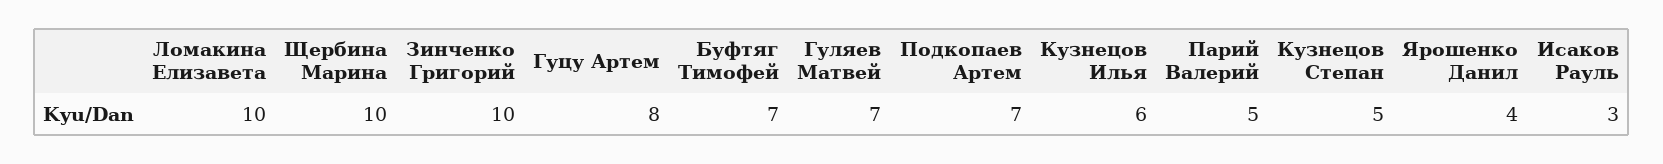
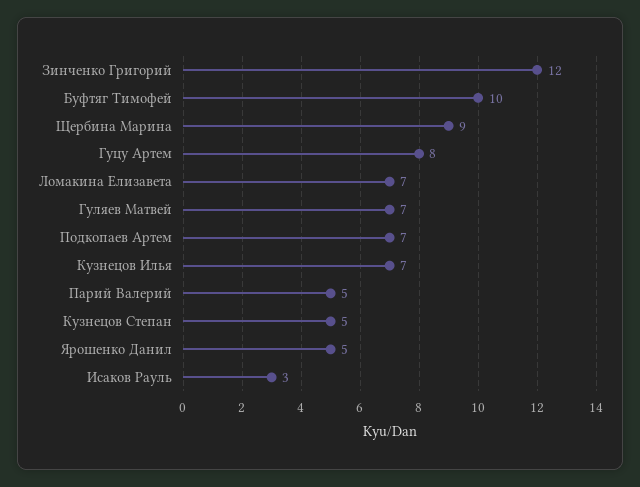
Ломакина Елизавета: 10 -> 7
Щербина Марина: 10 -> 9
Зинченко Григорий: 10 -> 12
Буфтяг Тимофей: 7 -> 10
Кузнецов Илья: 6 -> 7
Ярошенко Данил: 4 -> 5

